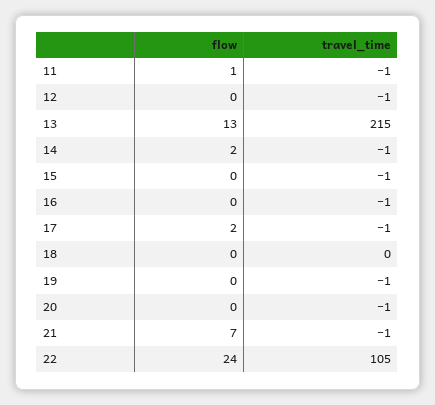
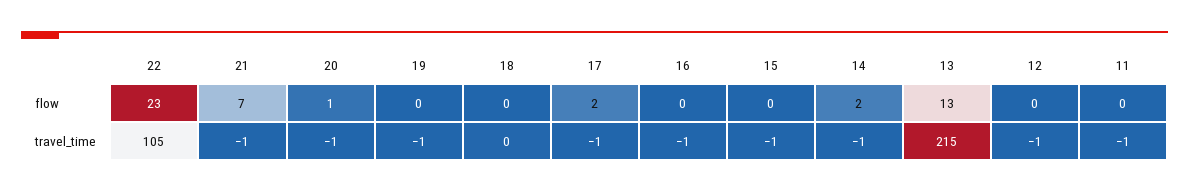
flow, 11: 1 -> 0
flow, 20: 0 -> 1
flow, 22: 24 -> 23

